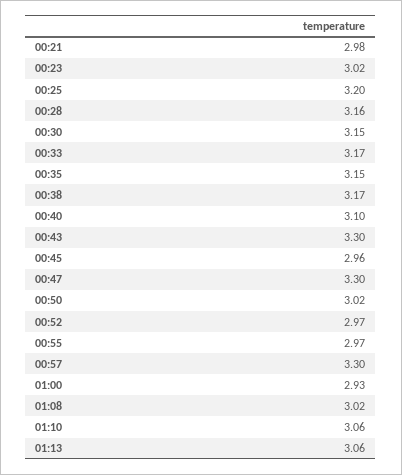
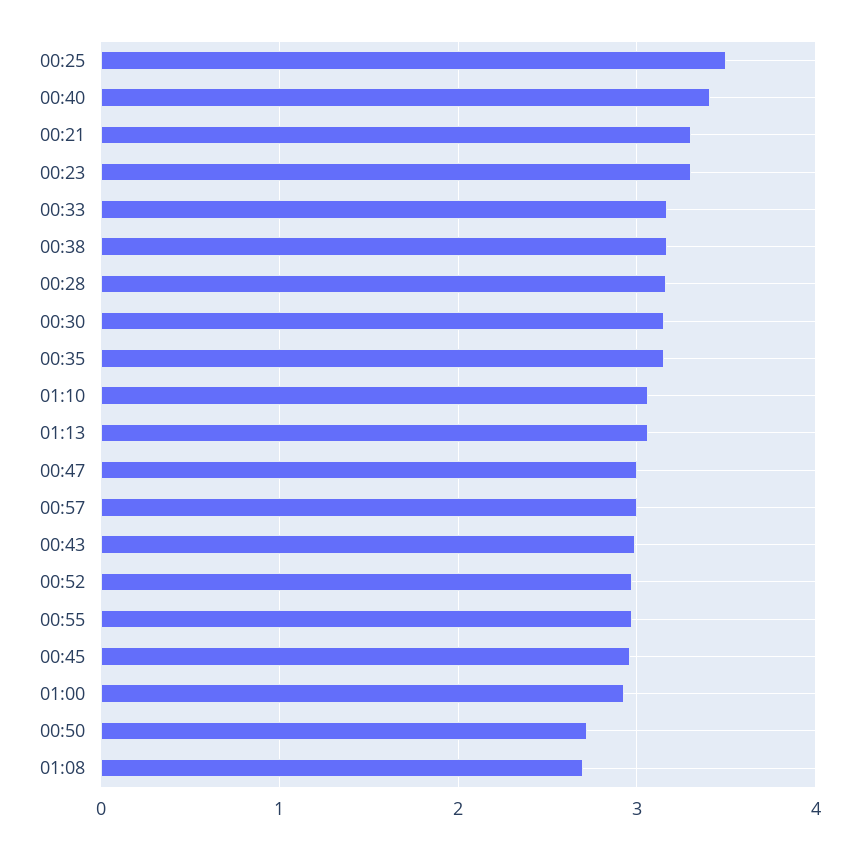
00:21: 2.98 -> 3.3
00:23: 3.02 -> 3.3
00:25: 3.2 -> 3.5
00:40: 3.1 -> 3.4
00:43: 3.3 -> 3
00:47: 3.3 -> 3
00:50: 3.02 -> 2.7
00:57: 3.3 -> 3
01:08: 3.02 -> 2.7

